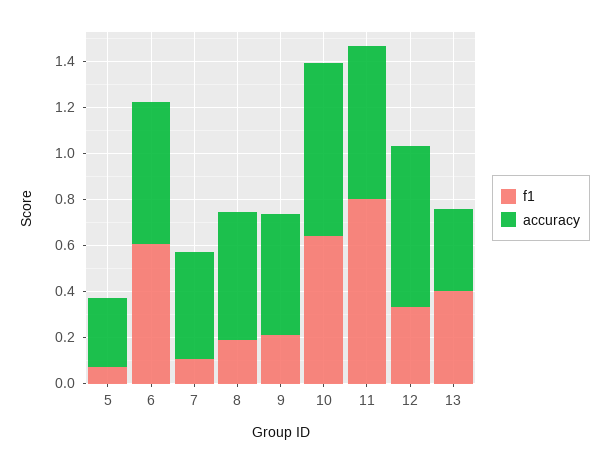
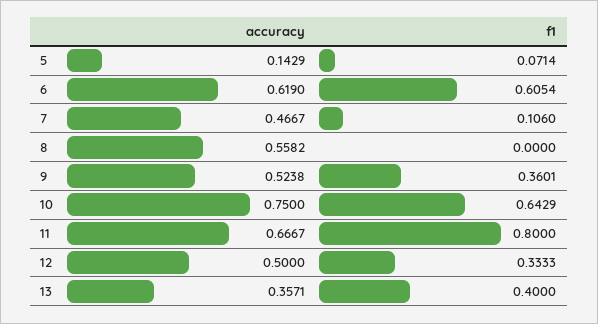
accuracy, 5: 0.3 -> 0.1429
f1, 8: 0.2 -> 0
f1, 9: 0.2 -> 0.3601
accuracy, 12: 0.7 -> 0.5

